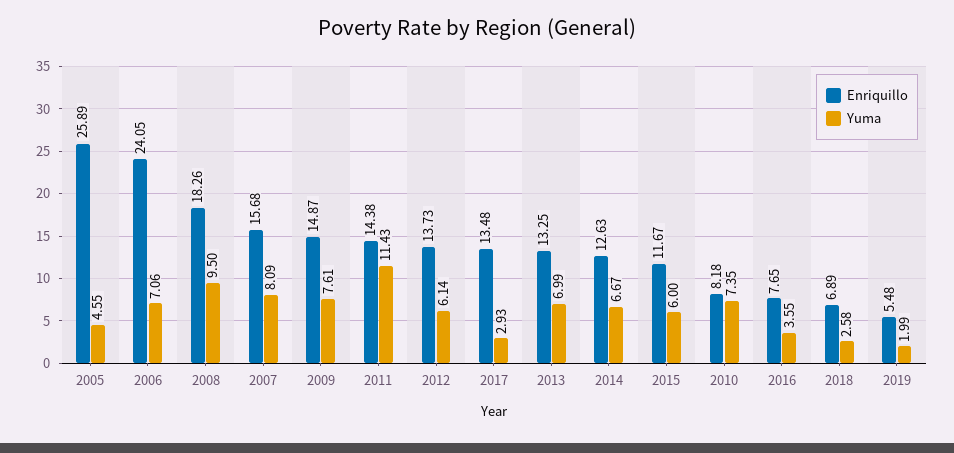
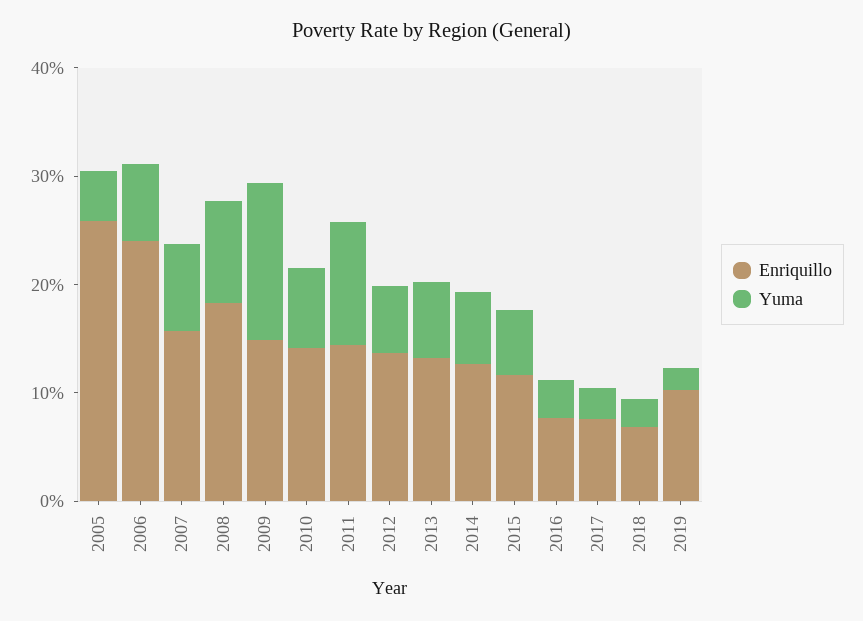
Yuma, 2009: 7.61 -> 14
Enriquillo, 2017: 13.48 -> 8
Enriquillo, 2010: 8.18 -> 14
Enriquillo, 2019: 5.48 -> 10

